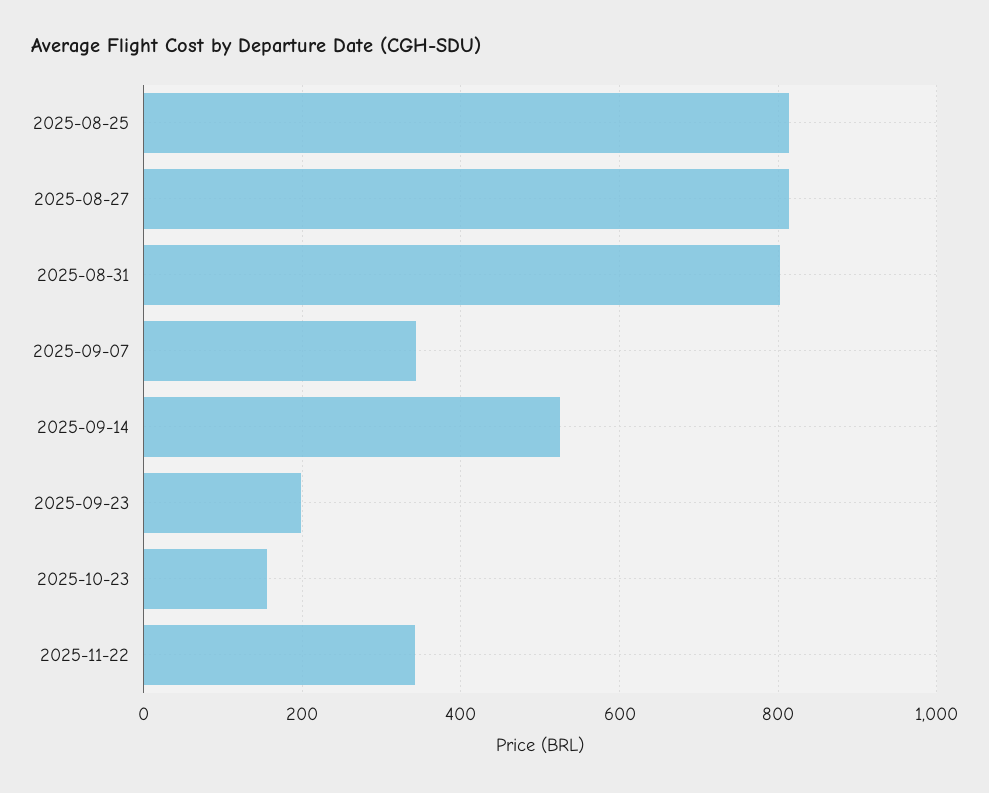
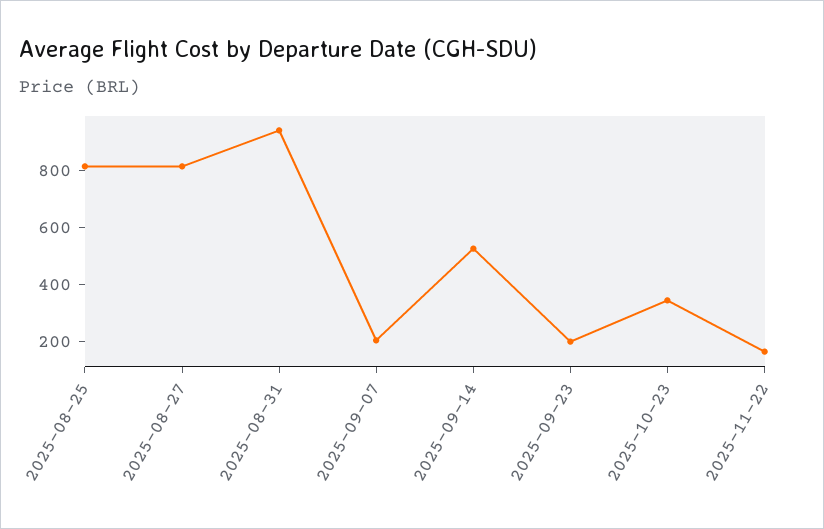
2025-08-31: 800 -> 950
2025-09-07: 340 -> 200
2025-10-23: 160 -> 350
2025-11-22: 340 -> 150

